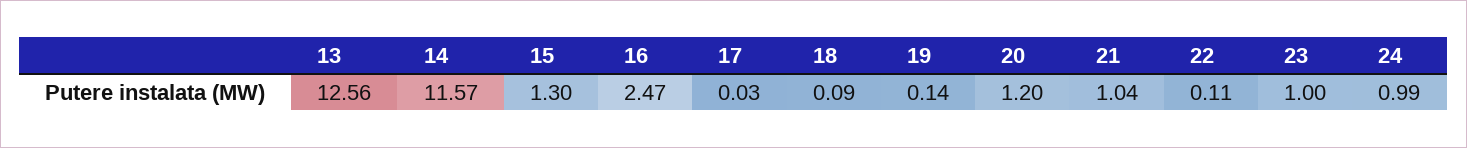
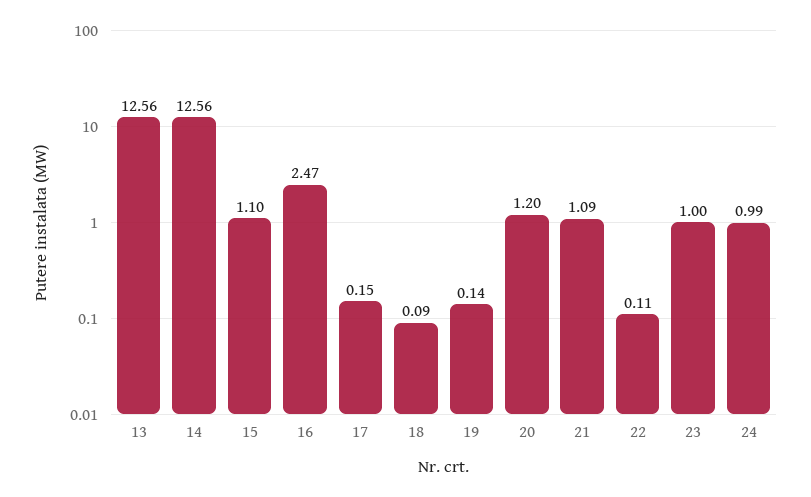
14: 11.57 -> 12.56
15: 1.3 -> 1.1
17: 0.03 -> 0.15
21: 1.04 -> 1.09

